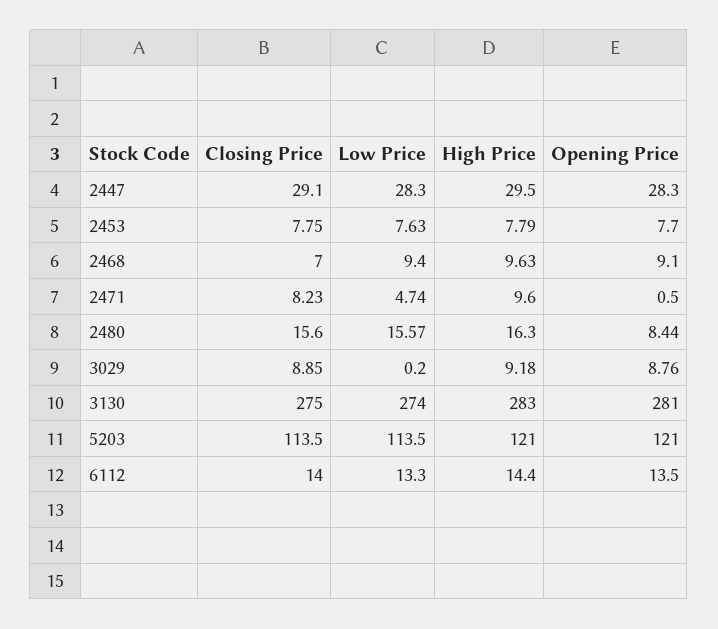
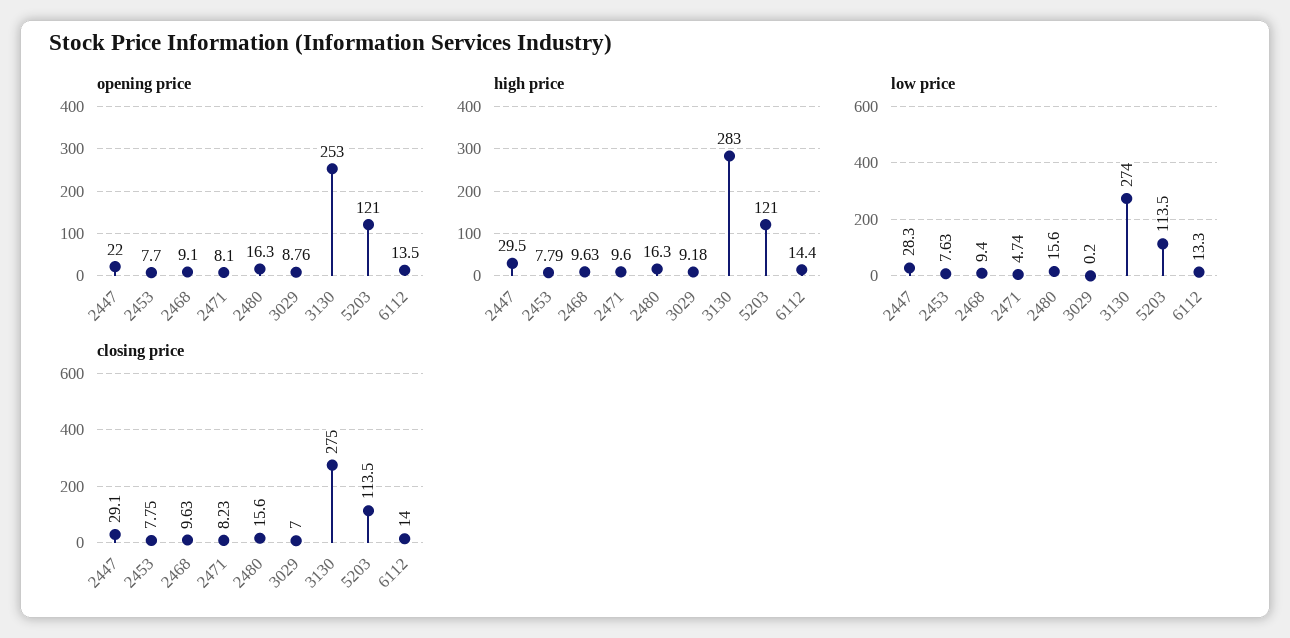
Opening Price, 2447: 28.3 -> 22
Closing Price, 2468: 7 -> 9.63
Opening Price, 2471: 0.5 -> 8.1
Low Price, 2480: 15.57 -> 15.6
Opening Price, 2480: 8.44 -> 16.3
Closing Price, 3029: 8.85 -> 7
Opening Price, 3130: 281 -> 253

